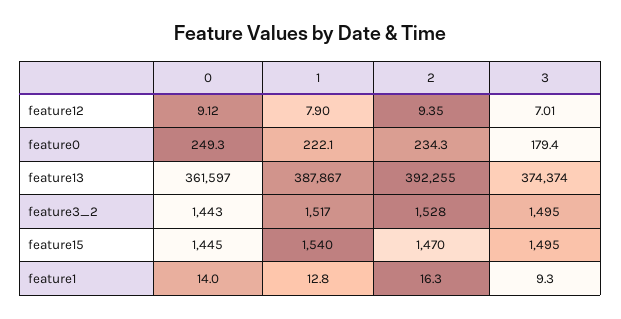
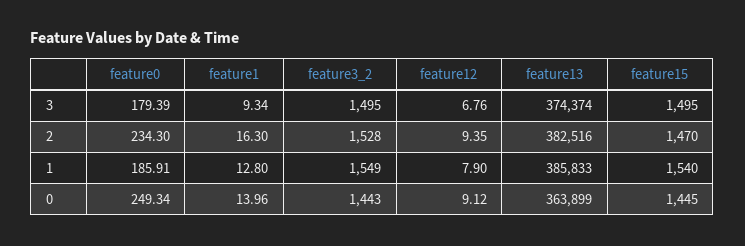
3, feature12: 7.01 -> 6.76
1, feature0: 222.1 -> 185.91
0, feature13: 361597 -> 363899
1, feature13: 387867 -> 385833
2, feature13: 392255 -> 382516
1, feature3_2: 1517 -> 1549

